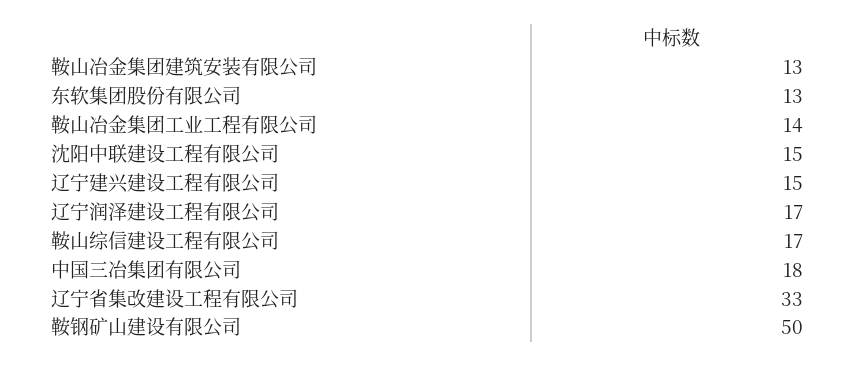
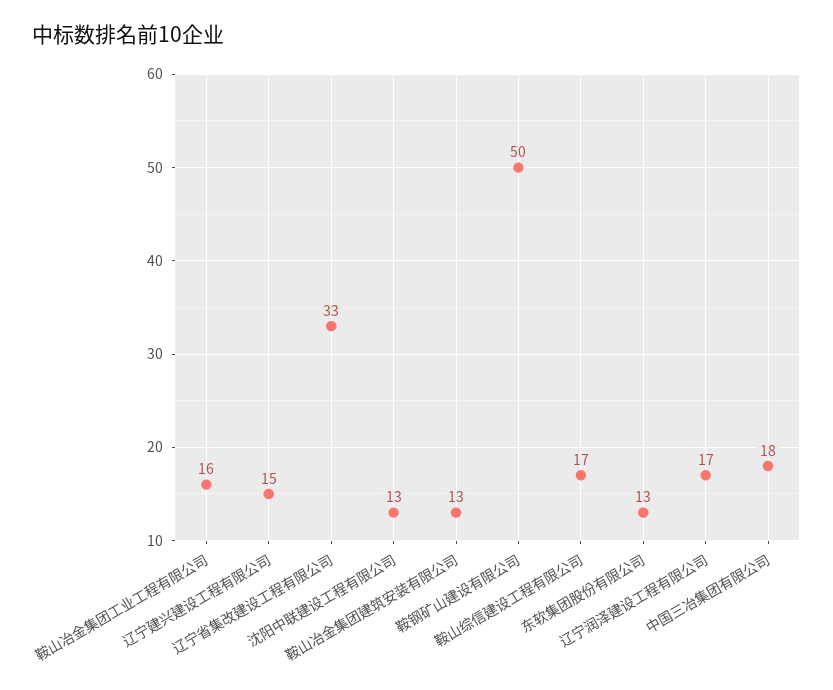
鞍山冶金集团工业工程有限公司: 14 -> 16
沈阳中联建设工程有限公司: 15 -> 13

